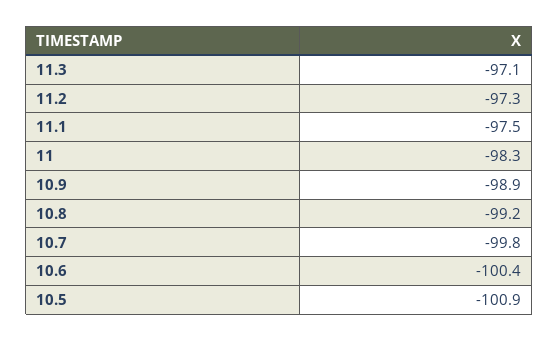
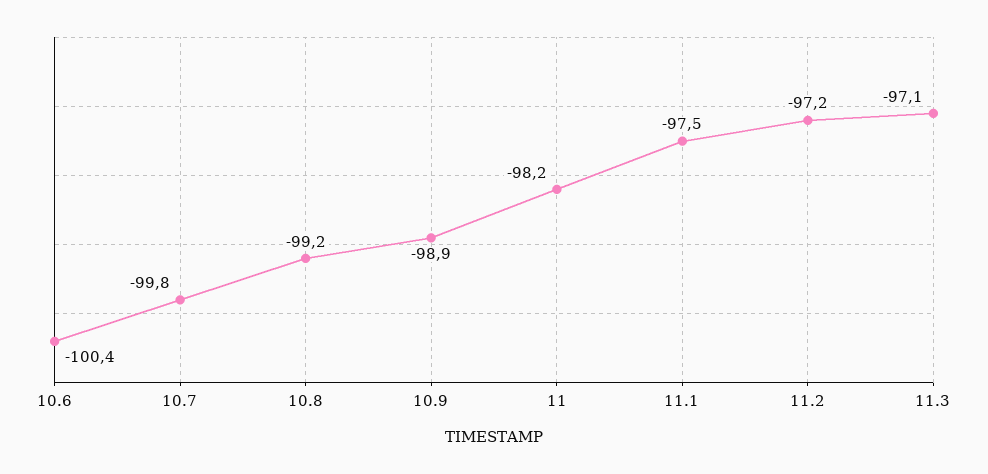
11.2: -97.3 -> -97.2
11: -98.3 -> -98.2
10.5: -100.9 -> none

